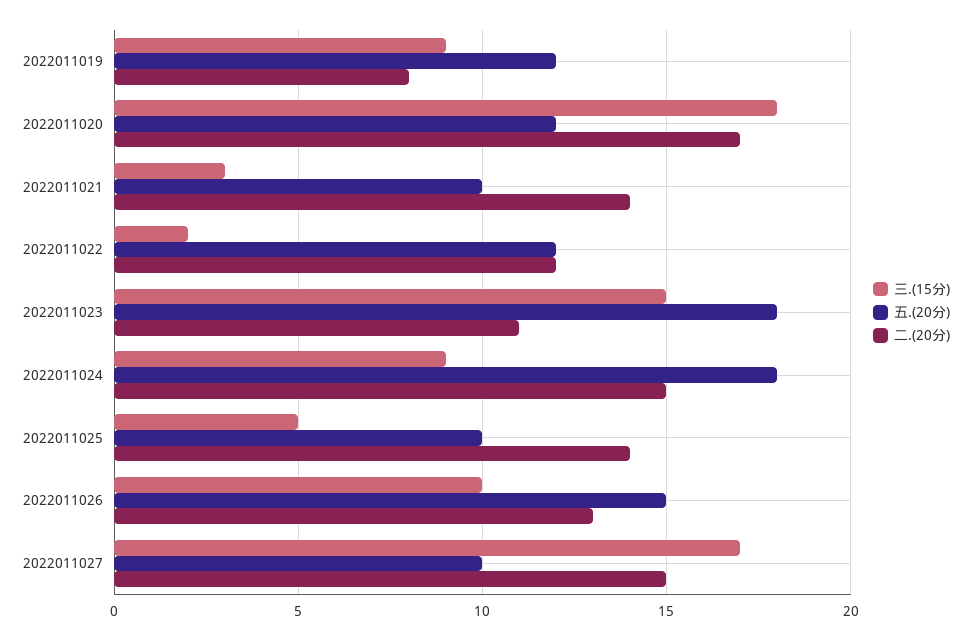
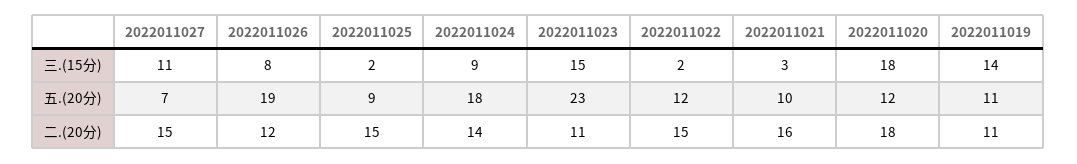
三.(15分), 2022011019: 9 -> 14
五.(20分), 2022011019: 12 -> 11
二.(20分), 2022011019: 8 -> 11
二.(20分), 2022011020: 17 -> 18
二.(20分), 2022011021: 14 -> 16
二.(20分), 2022011022: 12 -> 15
五.(20分), 2022011023: 18 -> 23
二.(20分), 2022011024: 15 -> 14
三.(15分), 2022011025: 5 -> 2
五.(20分), 2022011025: 10 -> 9
二.(20分), 2022011025: 14 -> 15
三.(15分), 2022011026: 10 -> 8
五.(20分), 2022011026: 15 -> 19
二.(20分), 2022011026: 13 -> 12
三.(15分), 2022011027: 17 -> 11
五.(20分), 2022011027: 10 -> 7

